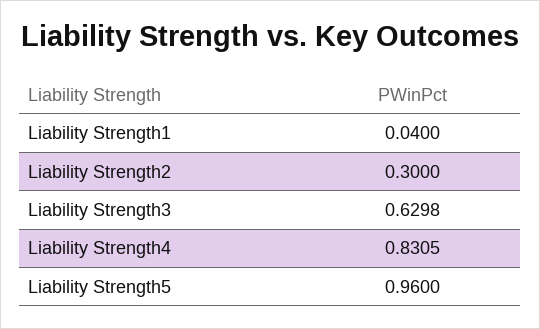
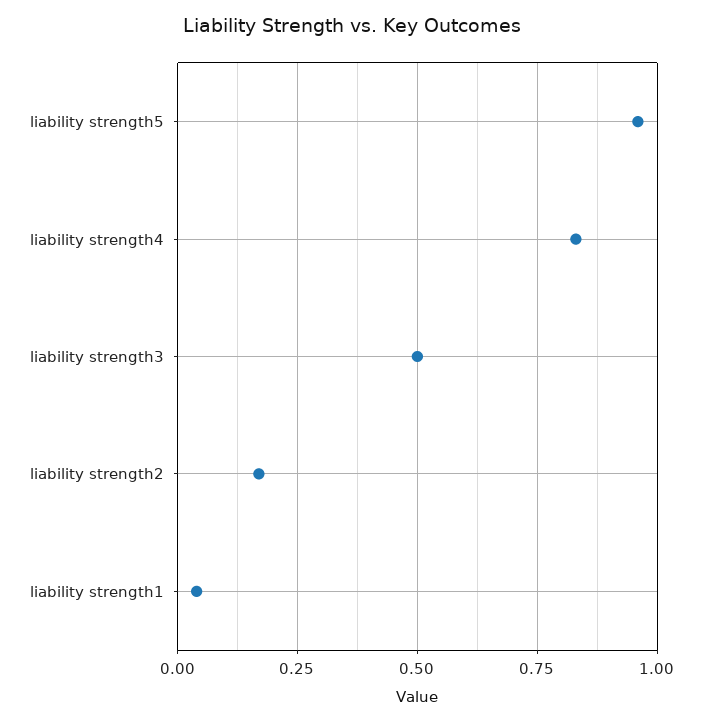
Liability Strength2: 0.3 -> 0.175
Liability Strength3: 0.6298 -> 0.5

